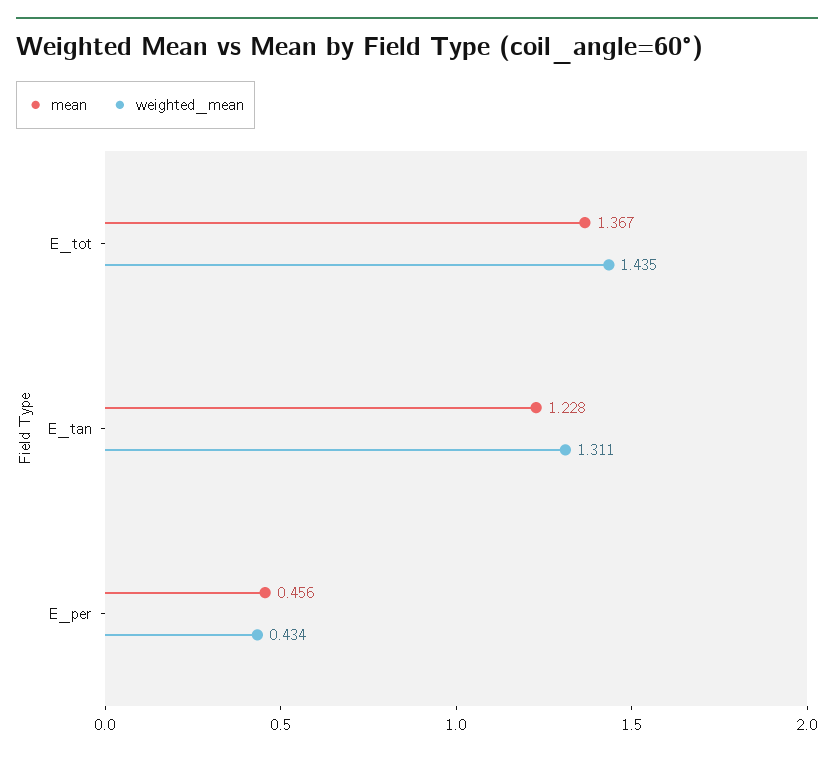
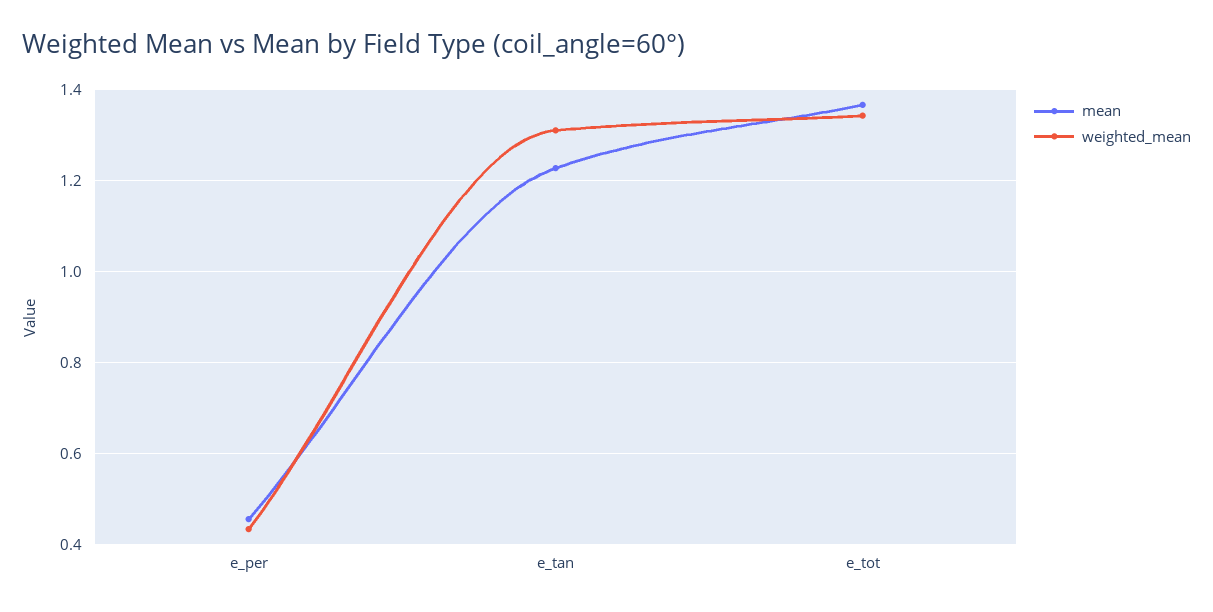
weighted_mean, E_tot: 1.435 -> 1.34

